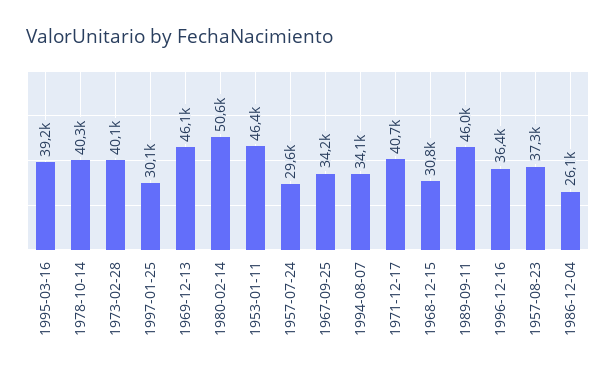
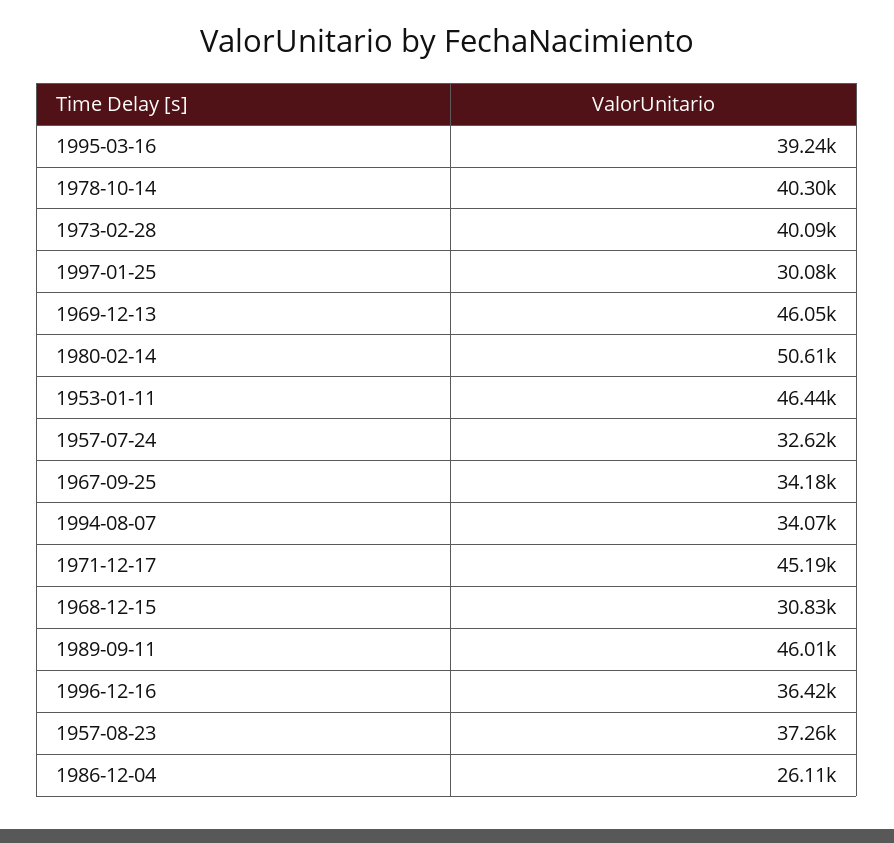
1957-07-24: 29600 -> 32620
1971-12-17: 40700 -> 45190

